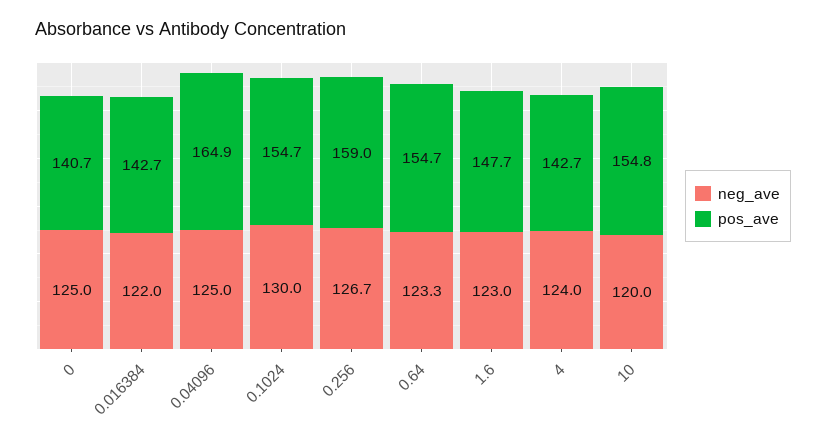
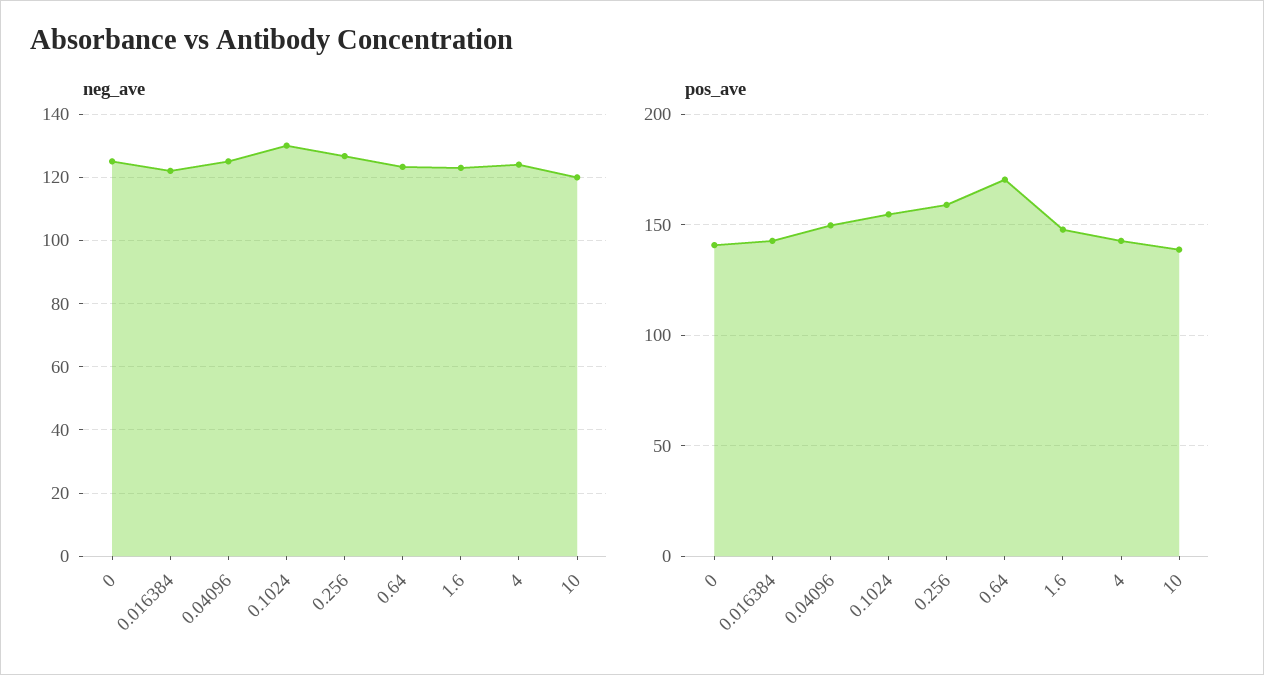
pos_ave, 0.04096: 164.9 -> 150
pos_ave, 0.64: 154.7 -> 170
pos_ave, 10: 154.8 -> 140

